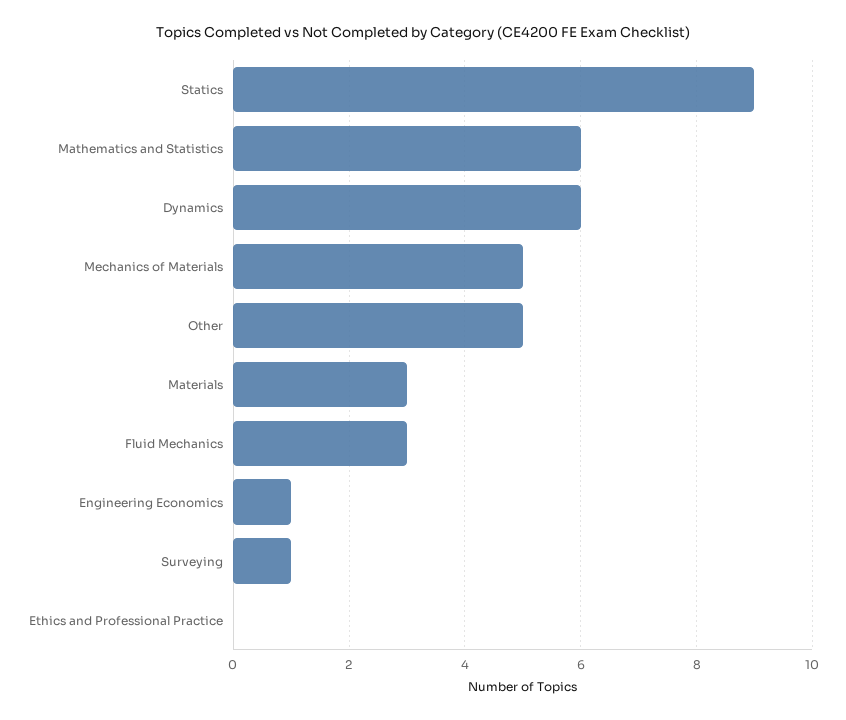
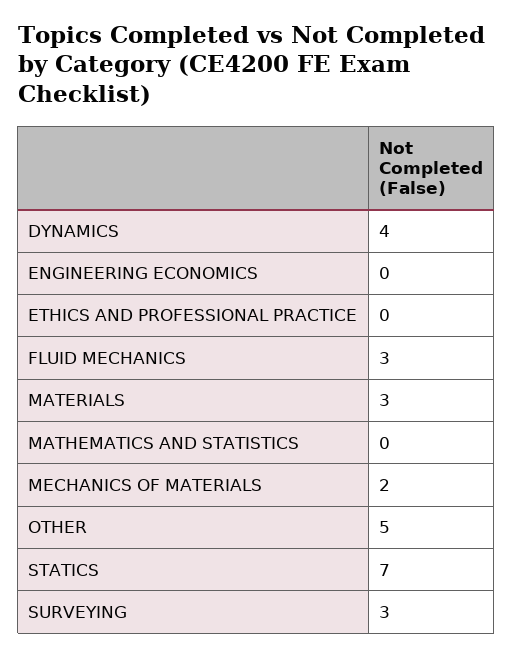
Statics: 9 -> 7
Mathematics and Statistics: 6 -> 0
Dynamics: 6 -> 4
Mechanics of Materials: 5 -> 2
Engineering Economics: 1 -> 0
Surveying: 1 -> 3

